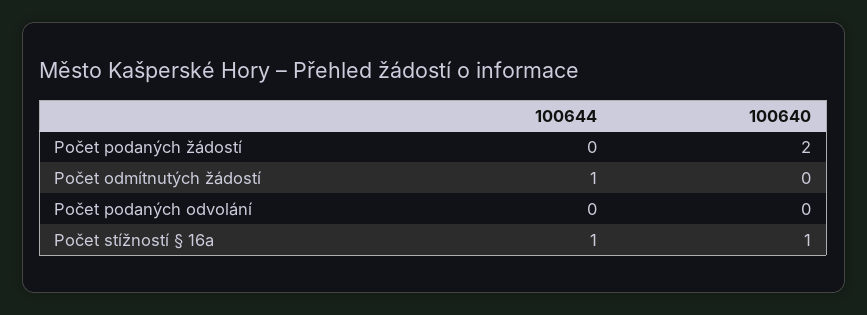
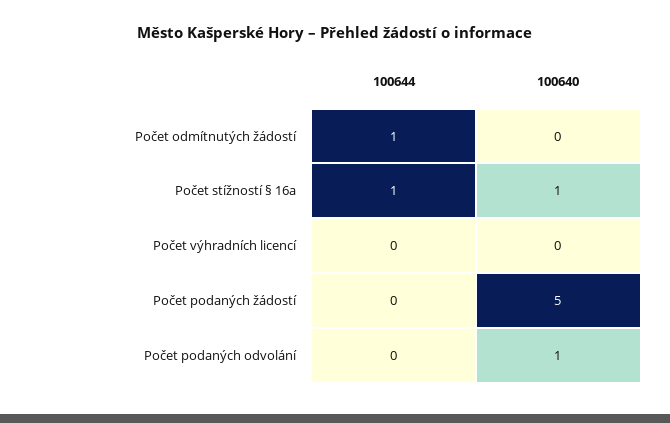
100640, Počet podaných žádostí: 2 -> 5
100640, Počet podaných odvolání: 0 -> 1
100644, Počet výhradních licencí: none -> 0
100640, Počet výhradních licencí: none -> 0

